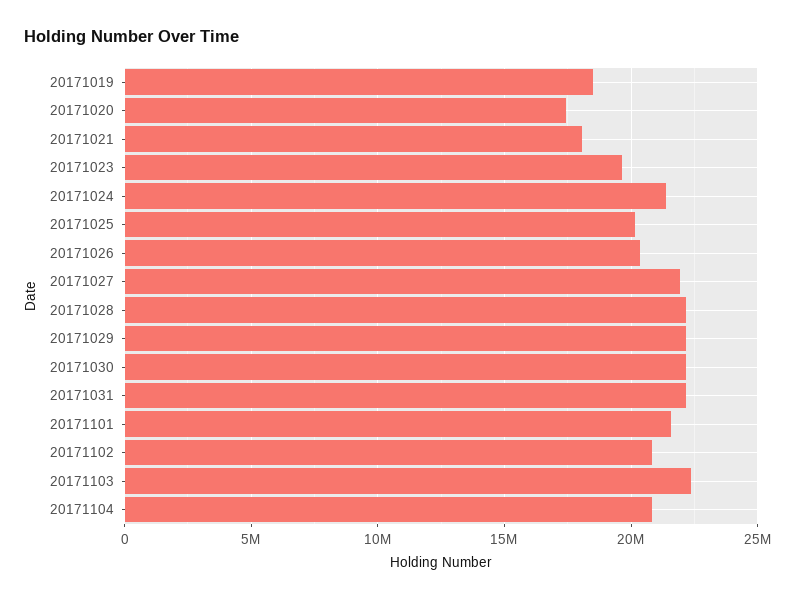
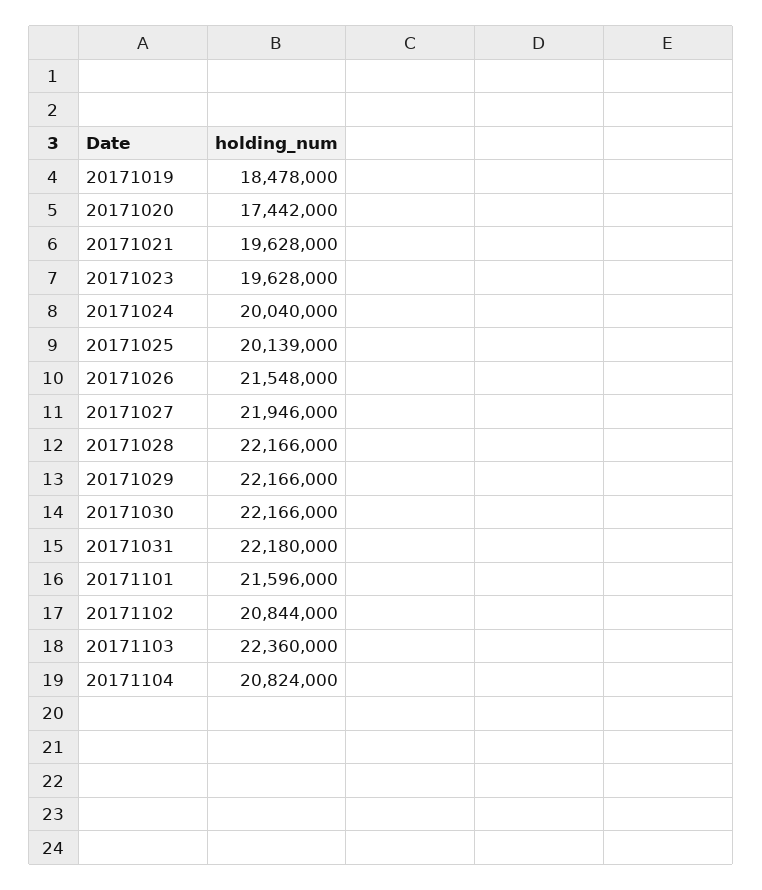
20171021: 18000000 -> 19628000
20171024: 21500000 -> 20040000
20171026: 20500000 -> 21548000

